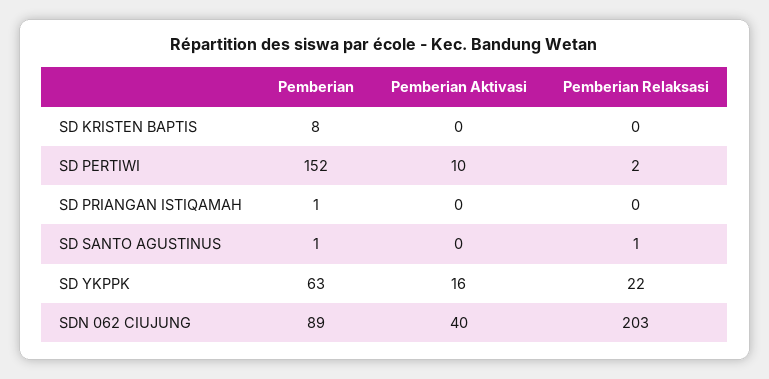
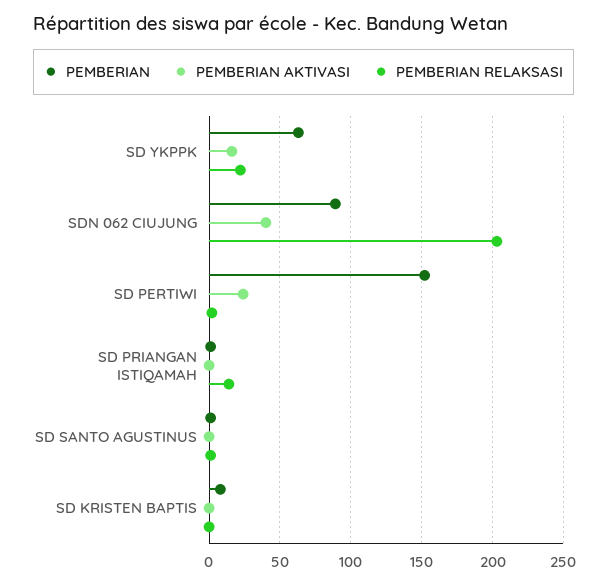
Pemberian Aktivasi, SD PERTIWI: 10 -> 25
Pemberian Relaksasi, SD PRIANGAN ISTIQAMAH: 0 -> 15

